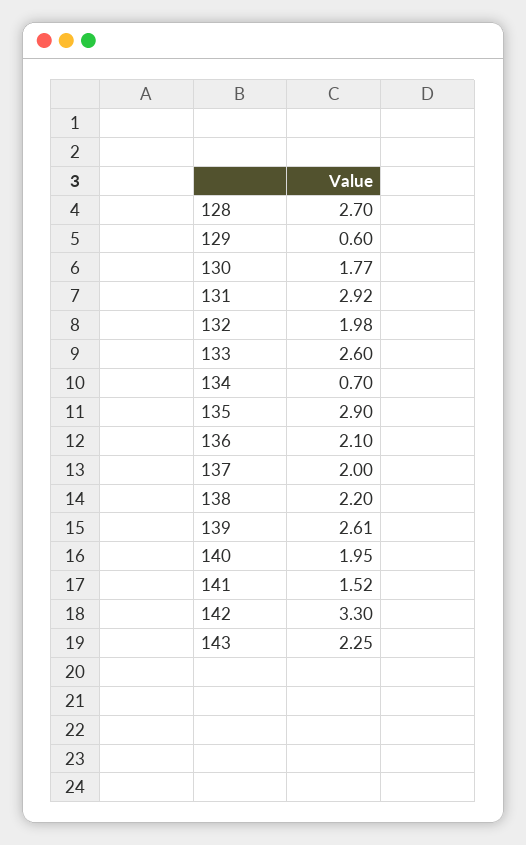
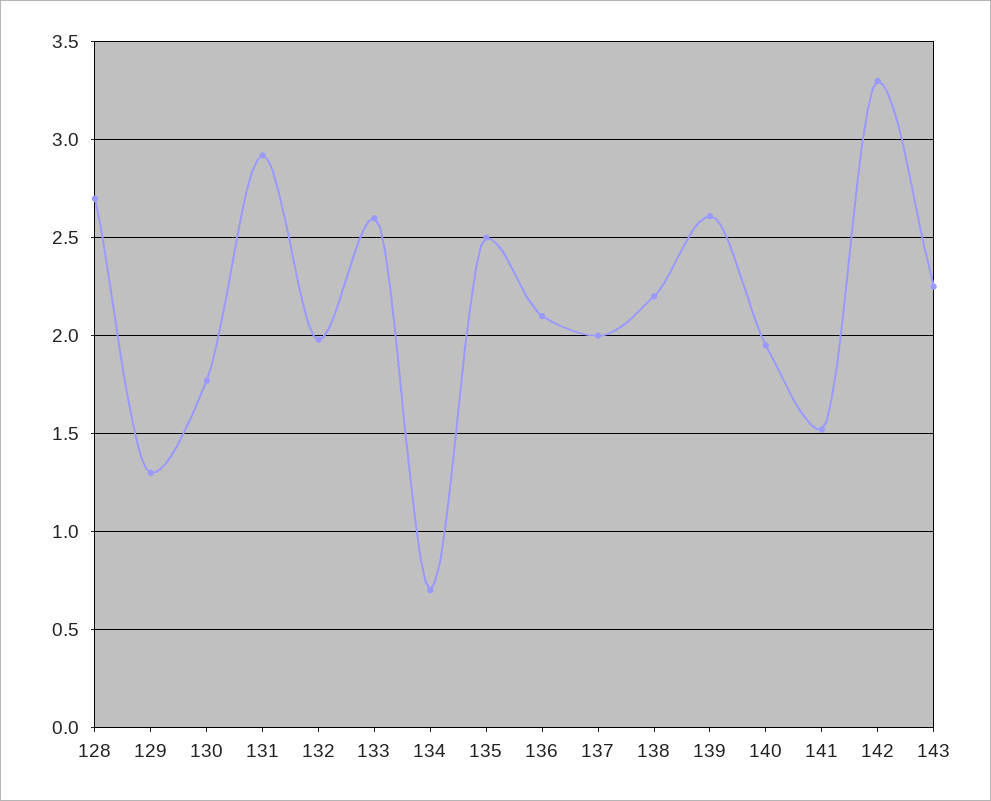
129: 0.6 -> 1.3
135: 2.9 -> 2.5

